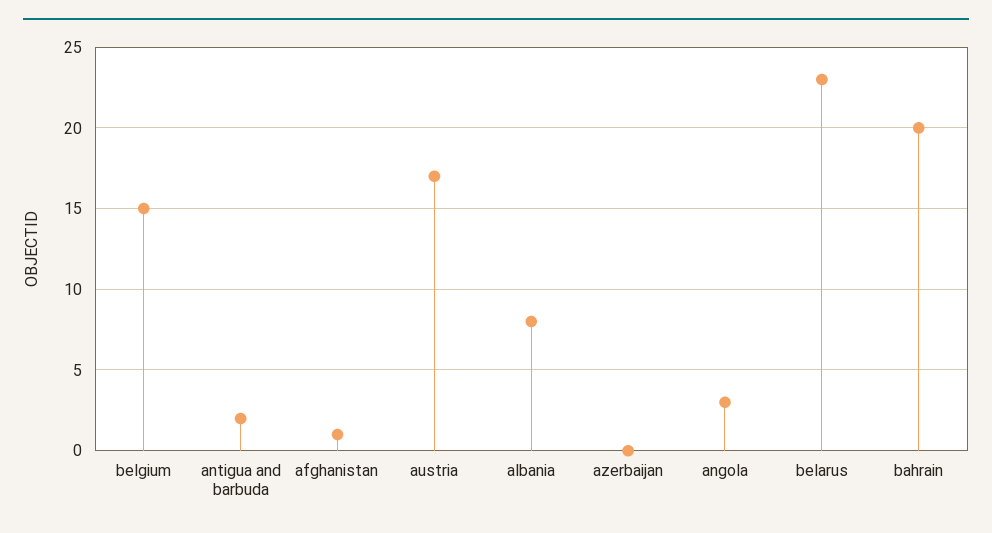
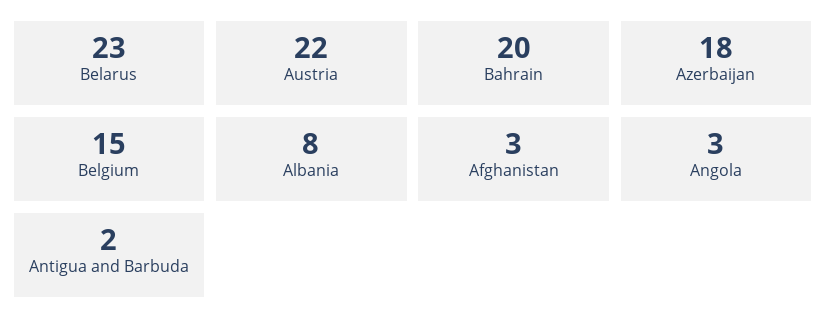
afghanistan: 1 -> 3
austria: 17 -> 22
azerbaijan: 0 -> 18

